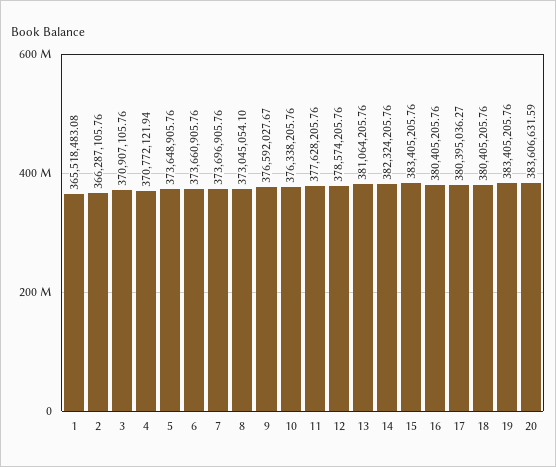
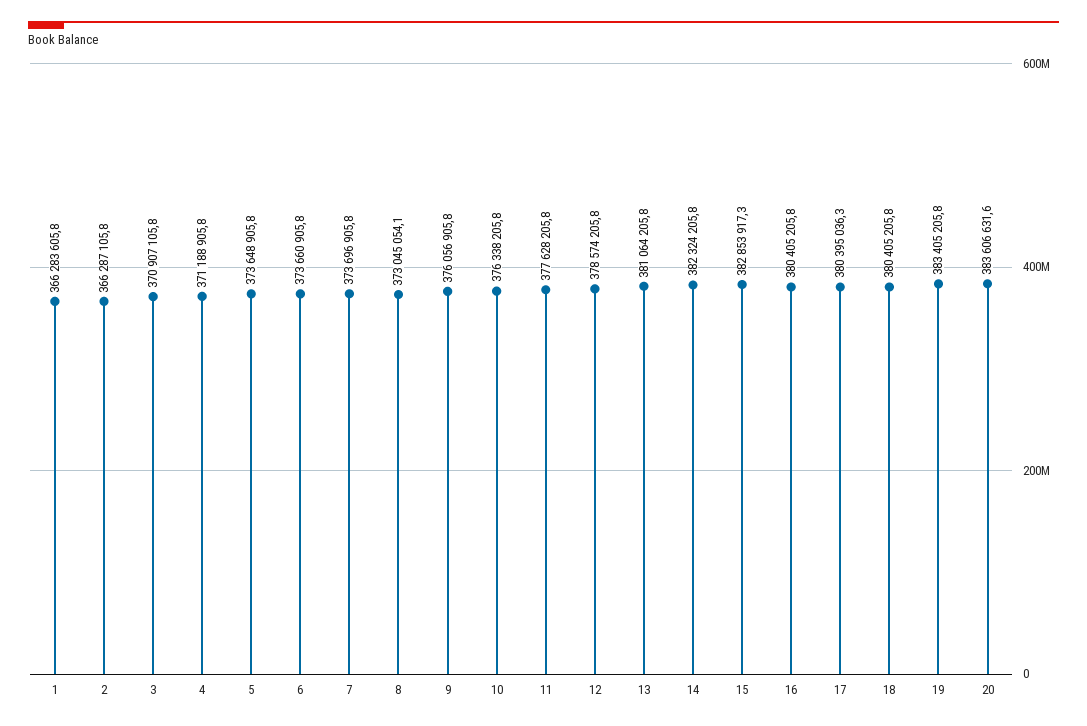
1: 365518483.08 -> 366283605.8
4: 370772121.94 -> 371188905.8
9: 376592027.67 -> 376056905.8
15: 383405205.76 -> 382853917.3

